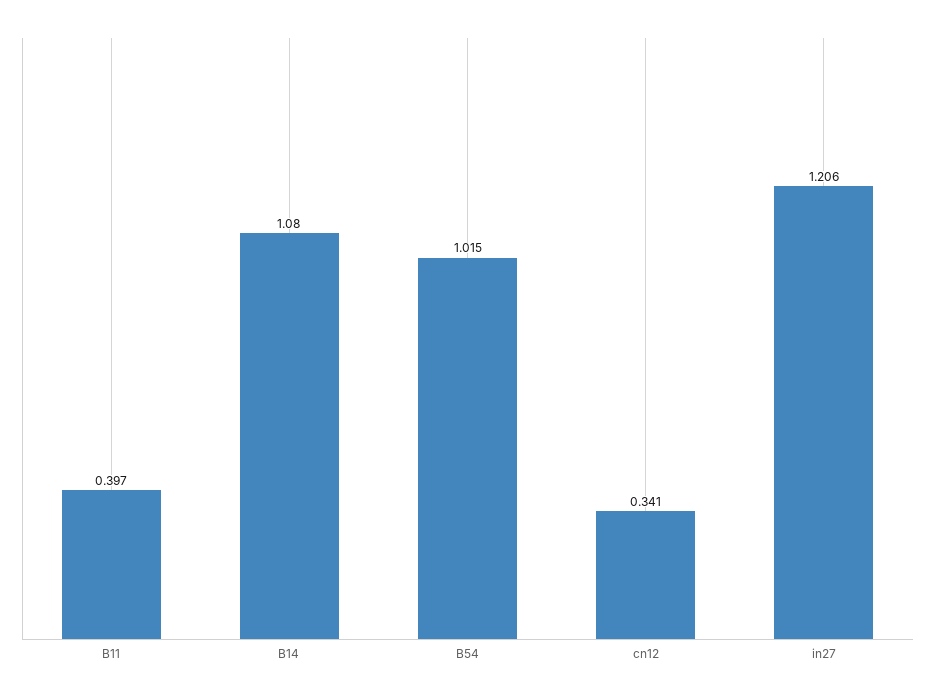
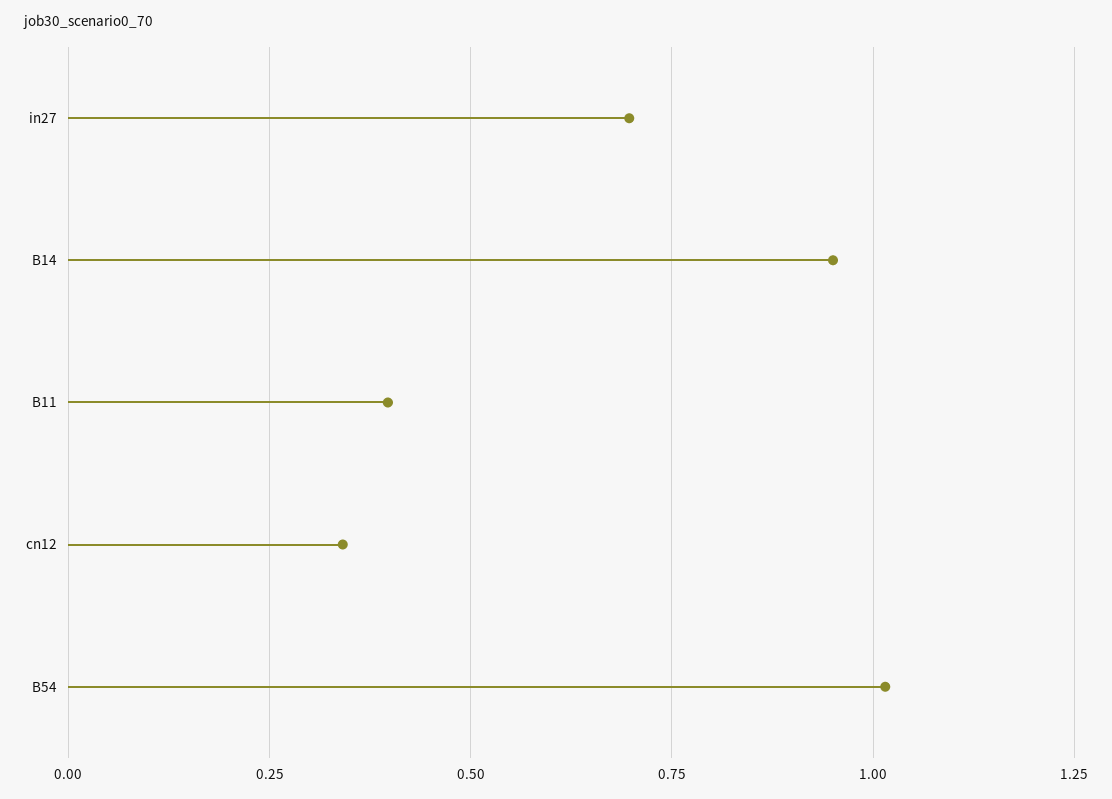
B14: 1.08 -> 0.95
in27: 1.206 -> 0.7

